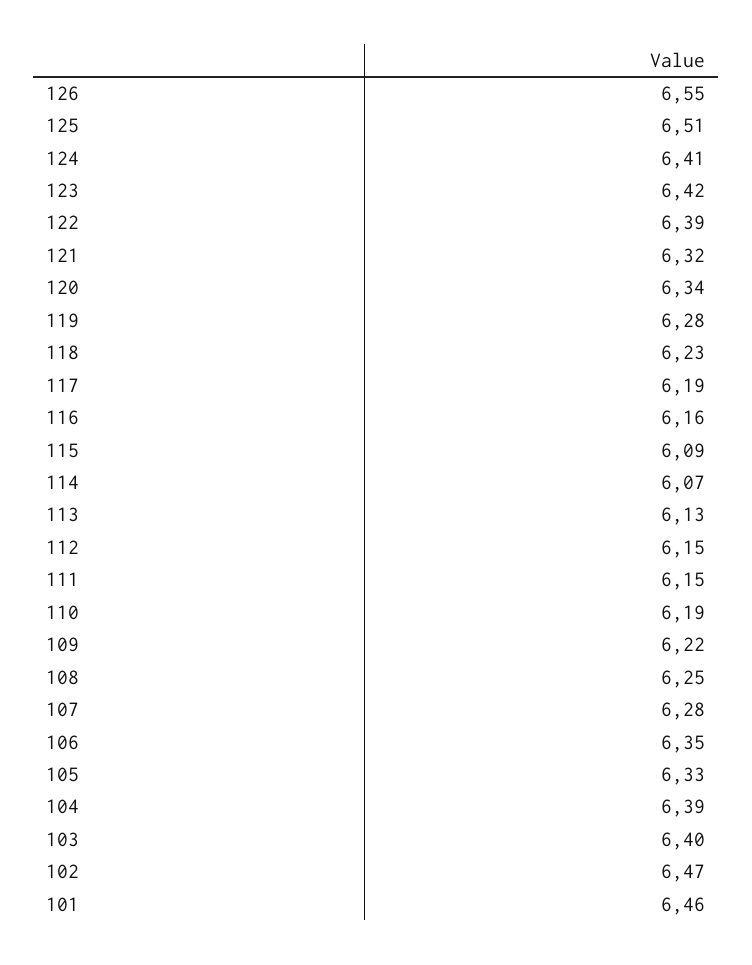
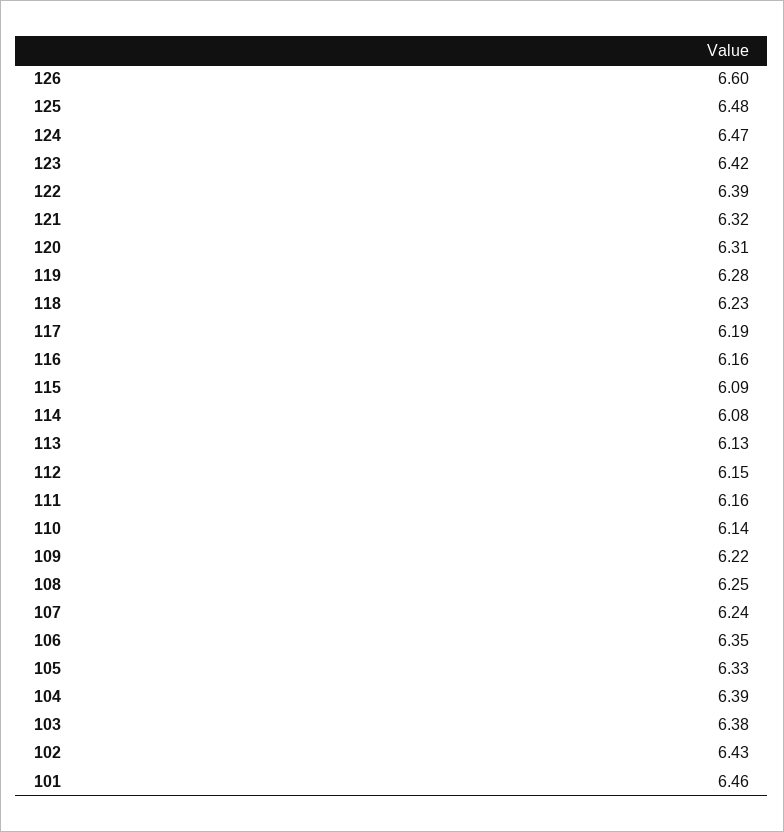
126: 6.55 -> 6.6
125: 6.51 -> 6.48
124: 6.41 -> 6.47
120: 6.34 -> 6.31
114: 6.07 -> 6.08
111: 6.15 -> 6.16
110: 6.19 -> 6.14
107: 6.28 -> 6.24
103: 6.4 -> 6.38
102: 6.47 -> 6.43

